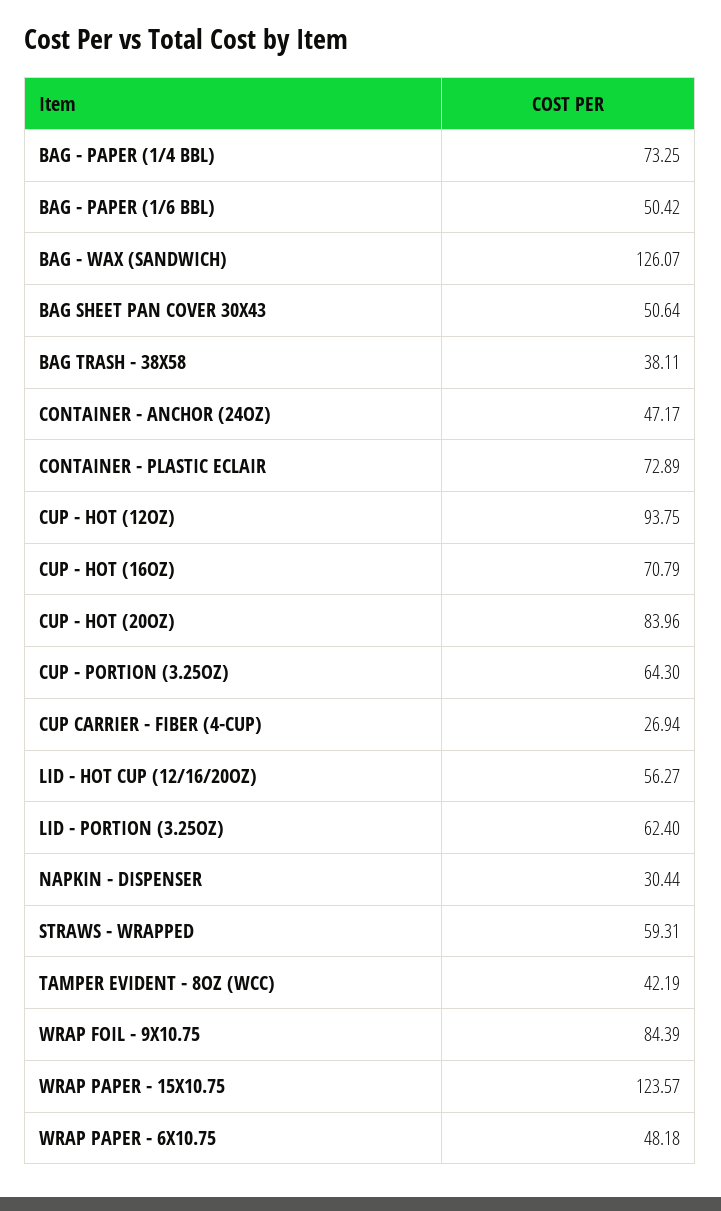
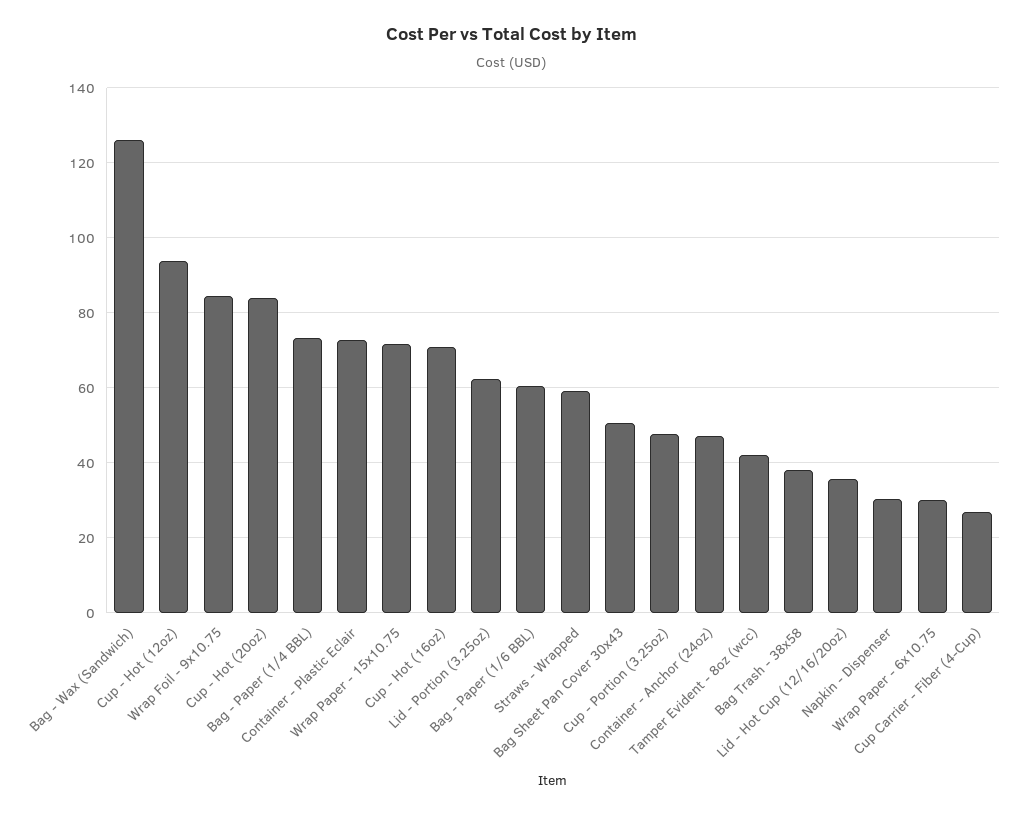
BAG - PAPER (1/6 BBL): 50.42 -> 60
CUP - PORTION (3.25OZ): 64.3 -> 48
LID - HOT CUP (12/16/20OZ): 56.27 -> 36
WRAP PAPER - 15X10.75: 123.57 -> 72
WRAP PAPER - 6X10.75: 48.18 -> 30

